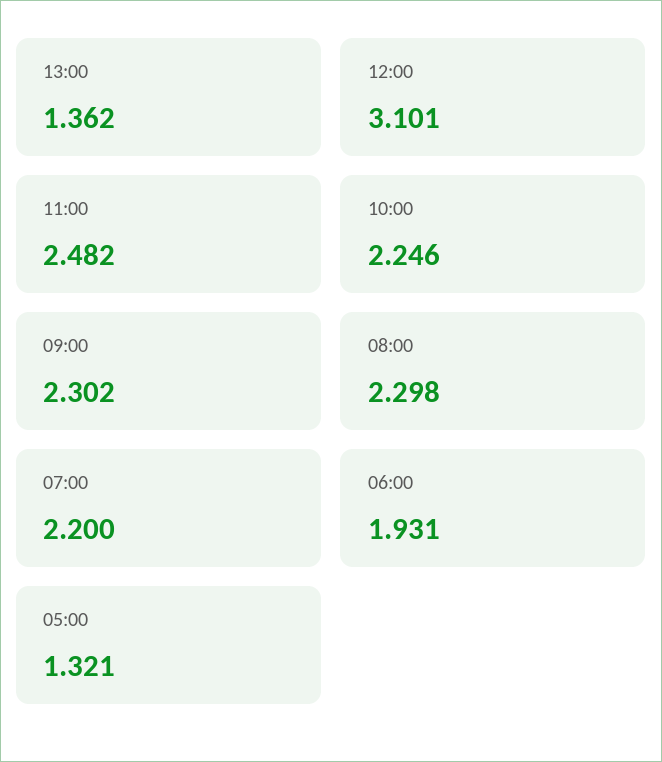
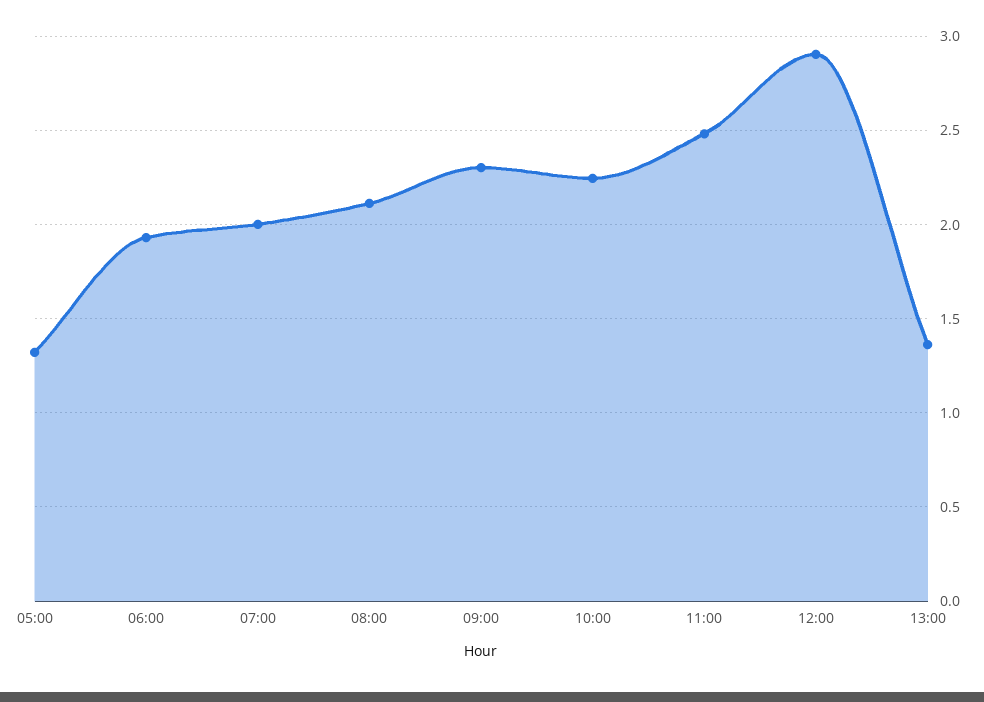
12:00: 3.101 -> 2.9
08:00: 2.298 -> 2.1
07:00: 2.2 -> 2

